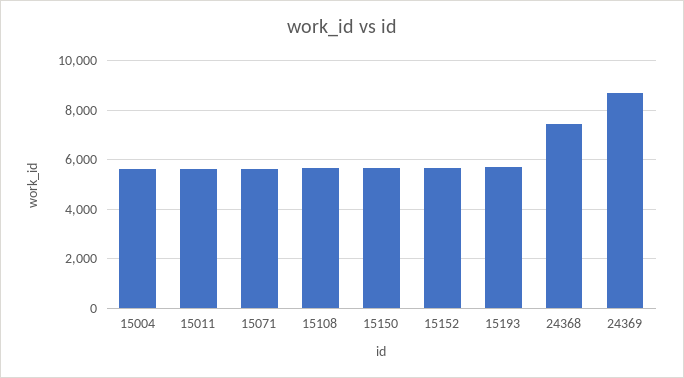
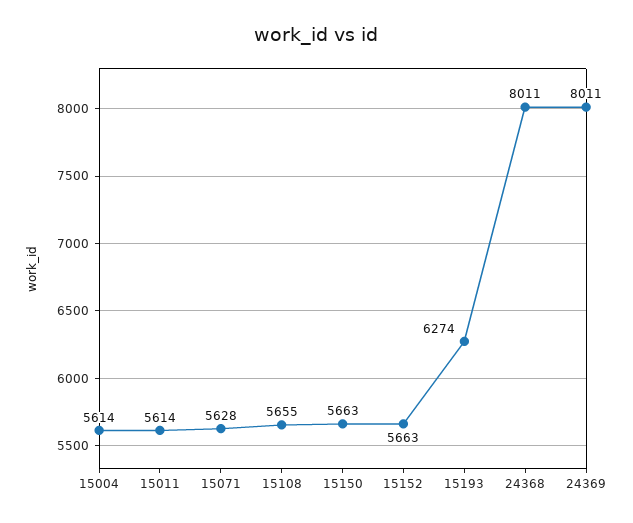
15193: 5750 -> 6274
24368: 7500 -> 8011
24369: 8750 -> 8011

